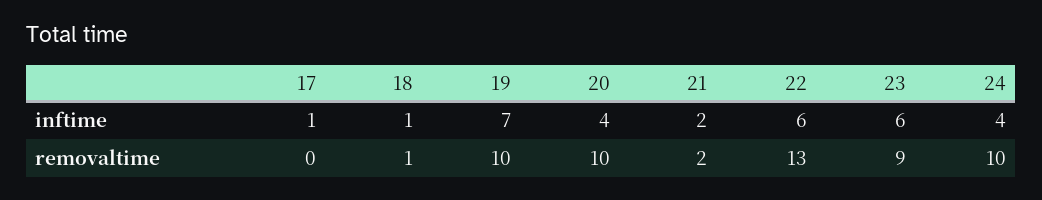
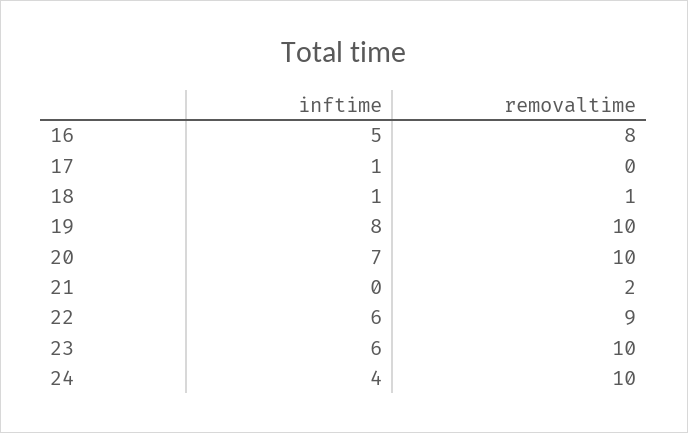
19, inftime: 7 -> 8
20, inftime: 4 -> 7
21, inftime: 2 -> 0
22, removaltime: 13 -> 9
23, removaltime: 9 -> 10
16, inftime: none -> 5
16, removaltime: none -> 8

